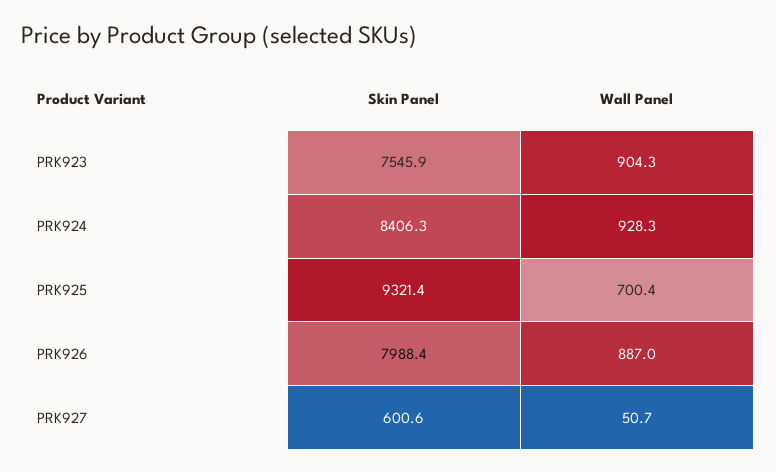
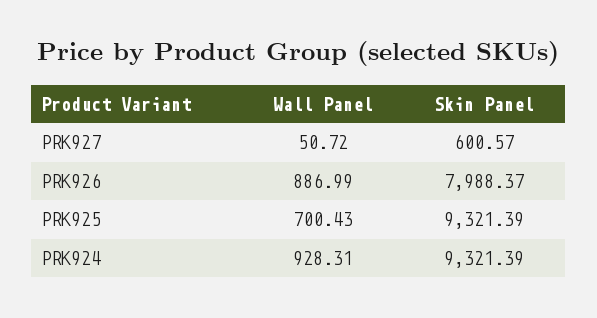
Skin Panel, PRK923: 7545.9 -> none
Wall Panel, PRK923: 904.3 -> none
Skin Panel, PRK924: 8406.3 -> 9321.39

